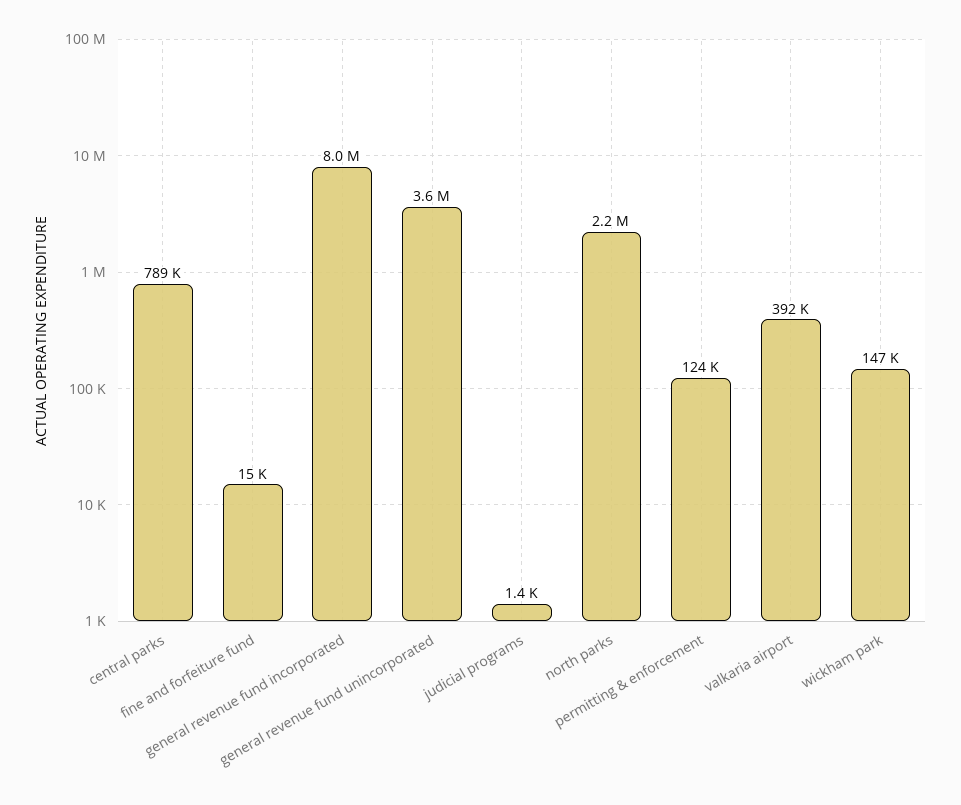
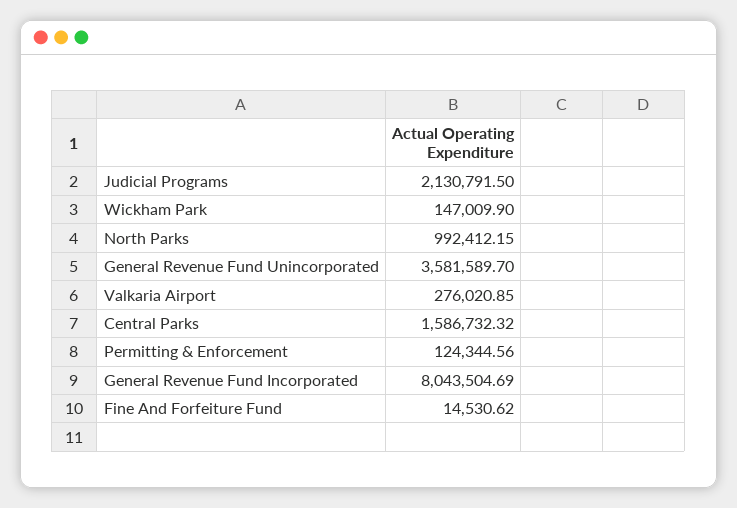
central parks: 789000 -> 1586732.32
judicial programs: 1400 -> 2130791.5
north parks: 2200000 -> 992412.15
valkaria airport: 392000 -> 276020.85

